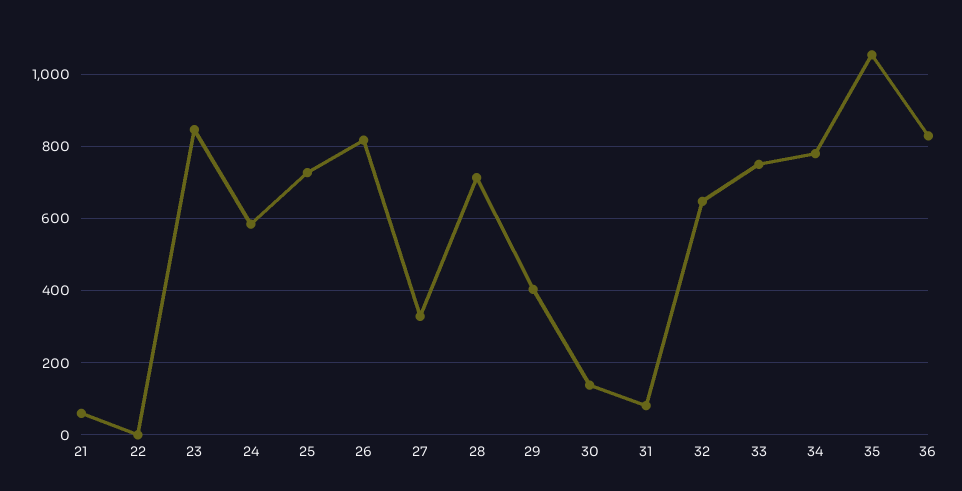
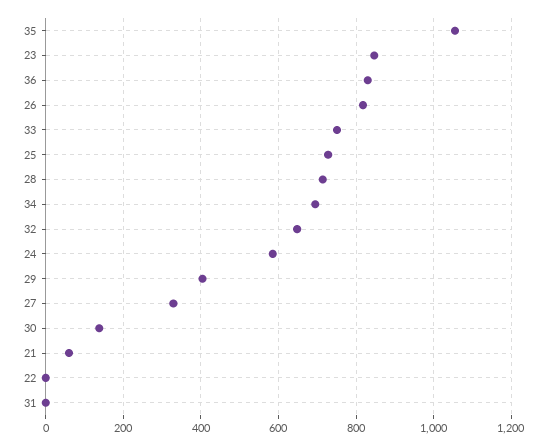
31: 80 -> 0
34: 780 -> 700

